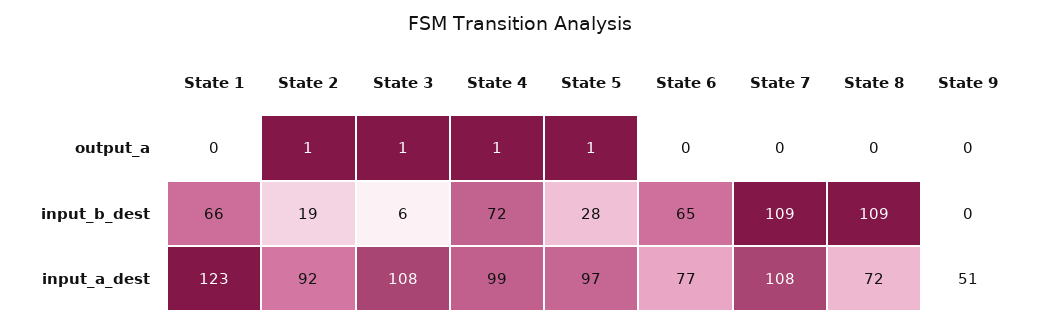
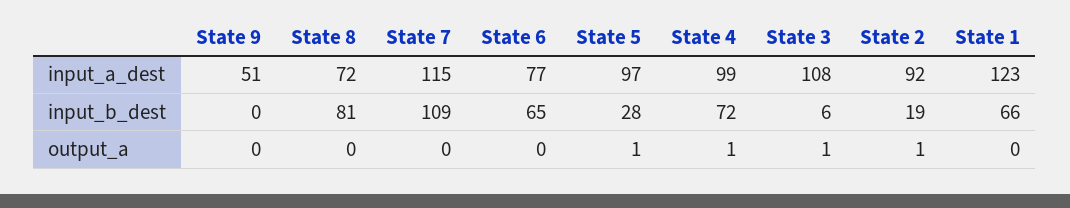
State 8, input_b_dest: 109 -> 81
State 7, input_a_dest: 108 -> 115

